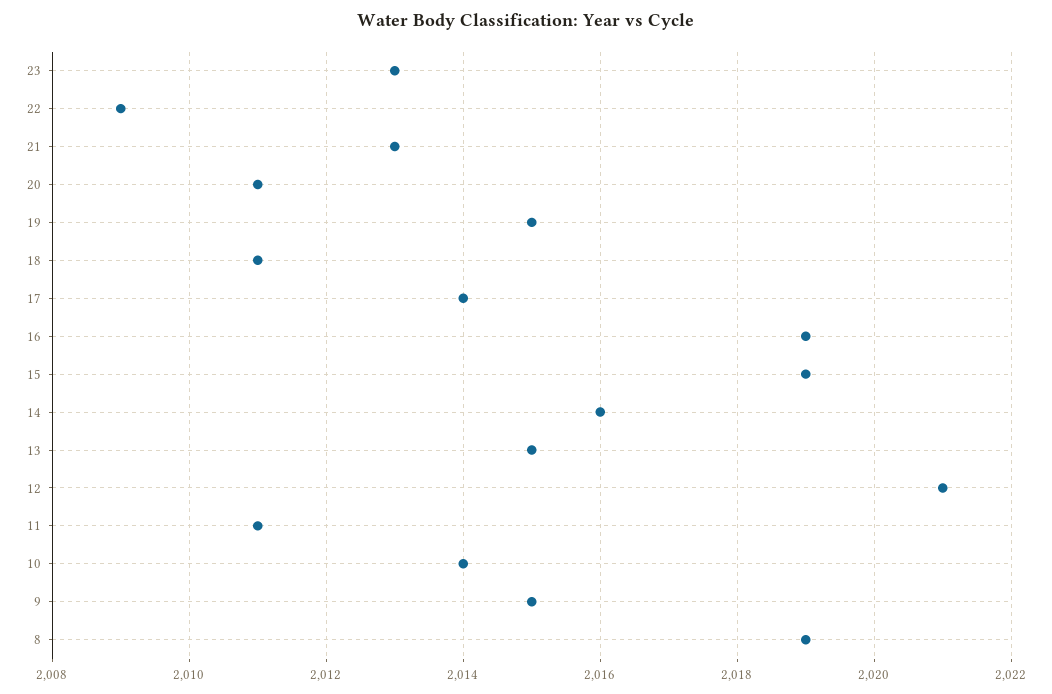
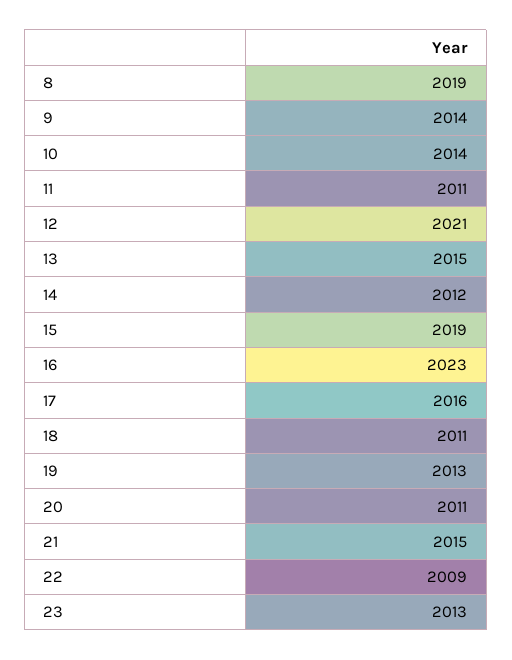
21: 2013 -> 2015
19: 2015 -> 2013
17: 2014 -> 2016
16: 2019 -> 2023
14: 2016 -> 2012
9: 2015 -> 2014

